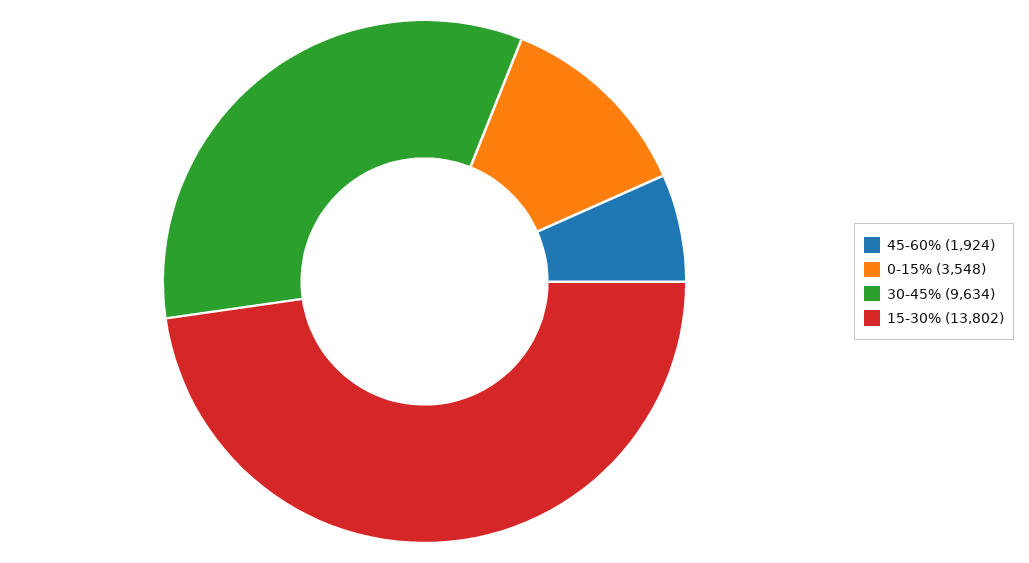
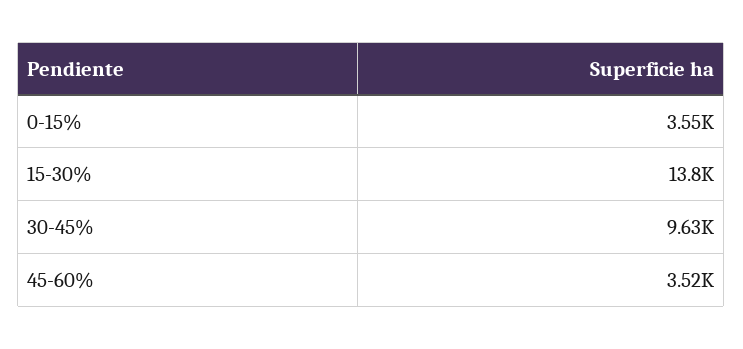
45-60%: 1924 -> 3520

